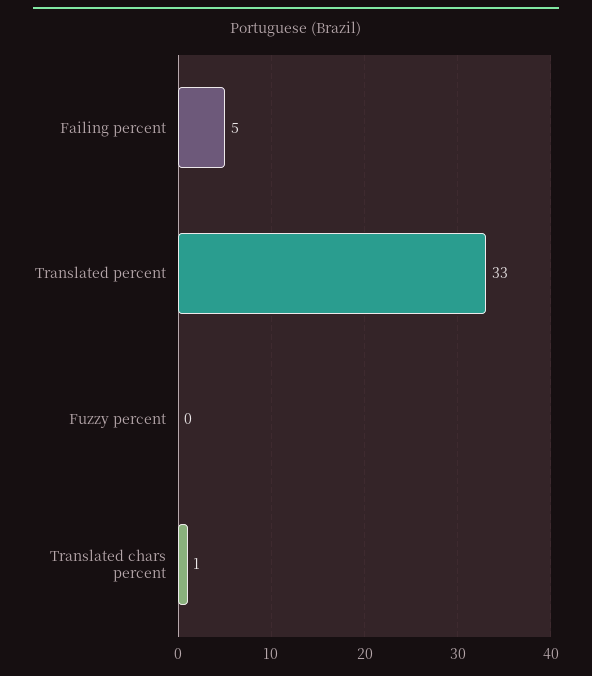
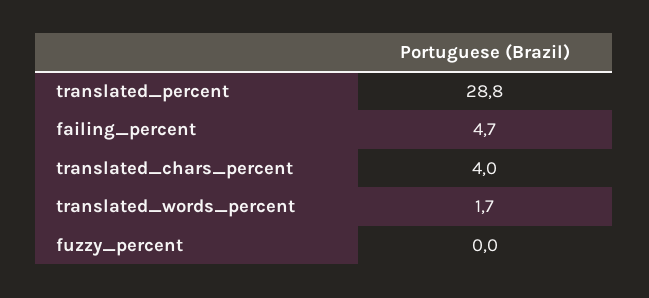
Translated percent: 33 -> 28.8
Translated chars percent: 1 -> 4
translated_words_percent: none -> 1.7

